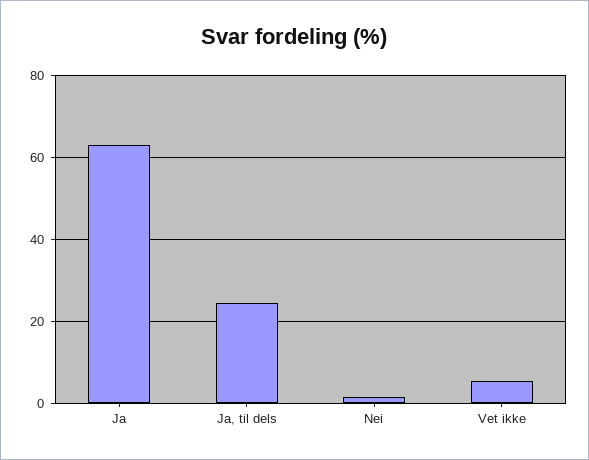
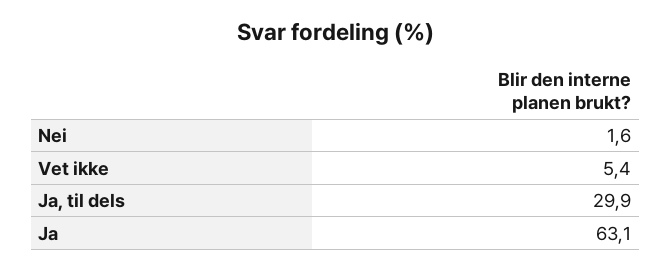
Ja, til dels: 24 -> 29.9

